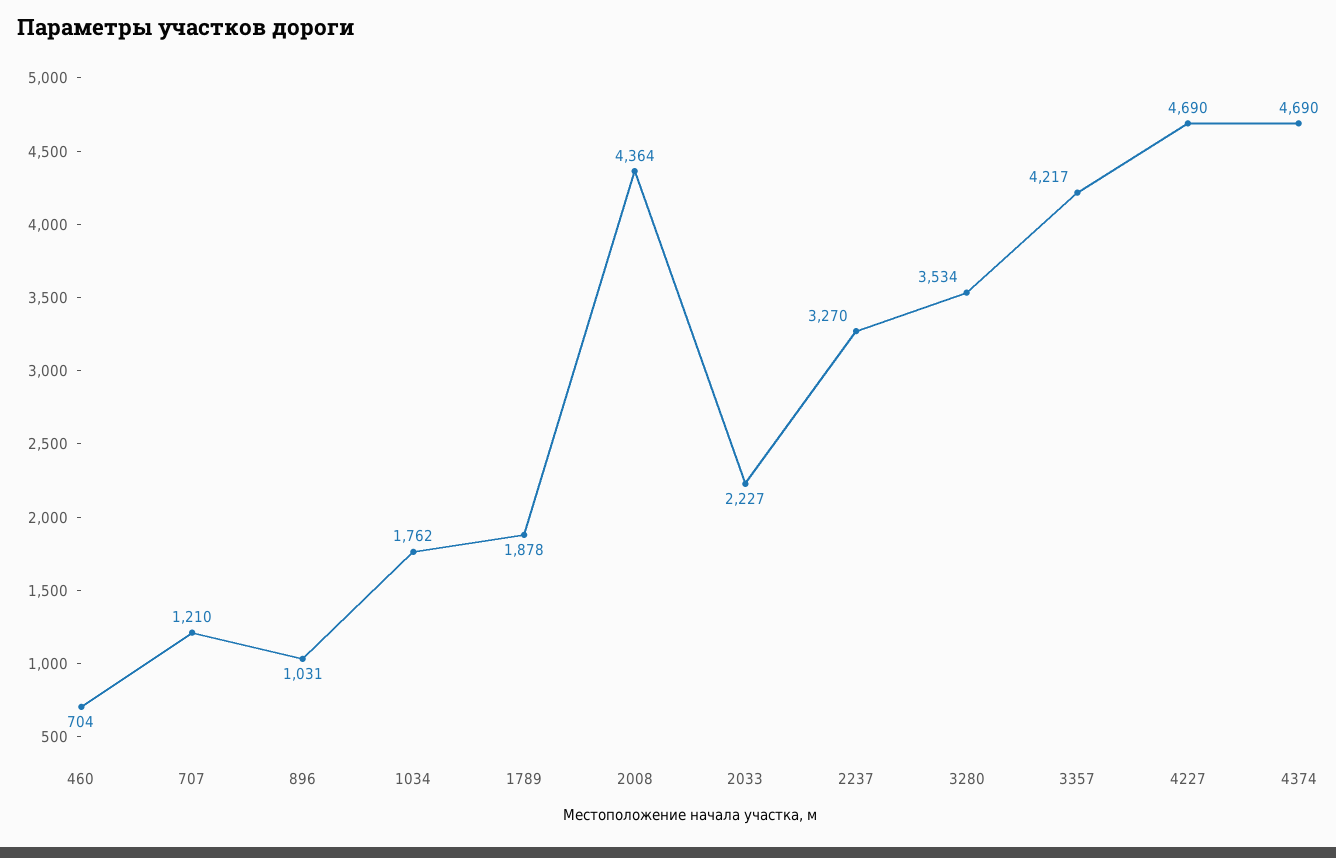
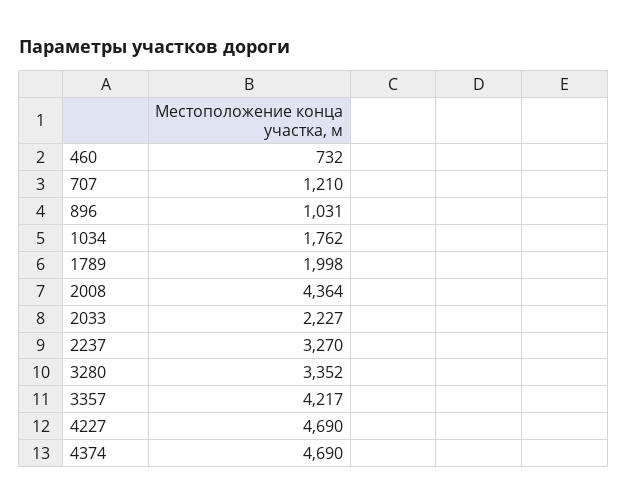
460: 704 -> 732
1789: 1878 -> 1998
3280: 3534 -> 3352

